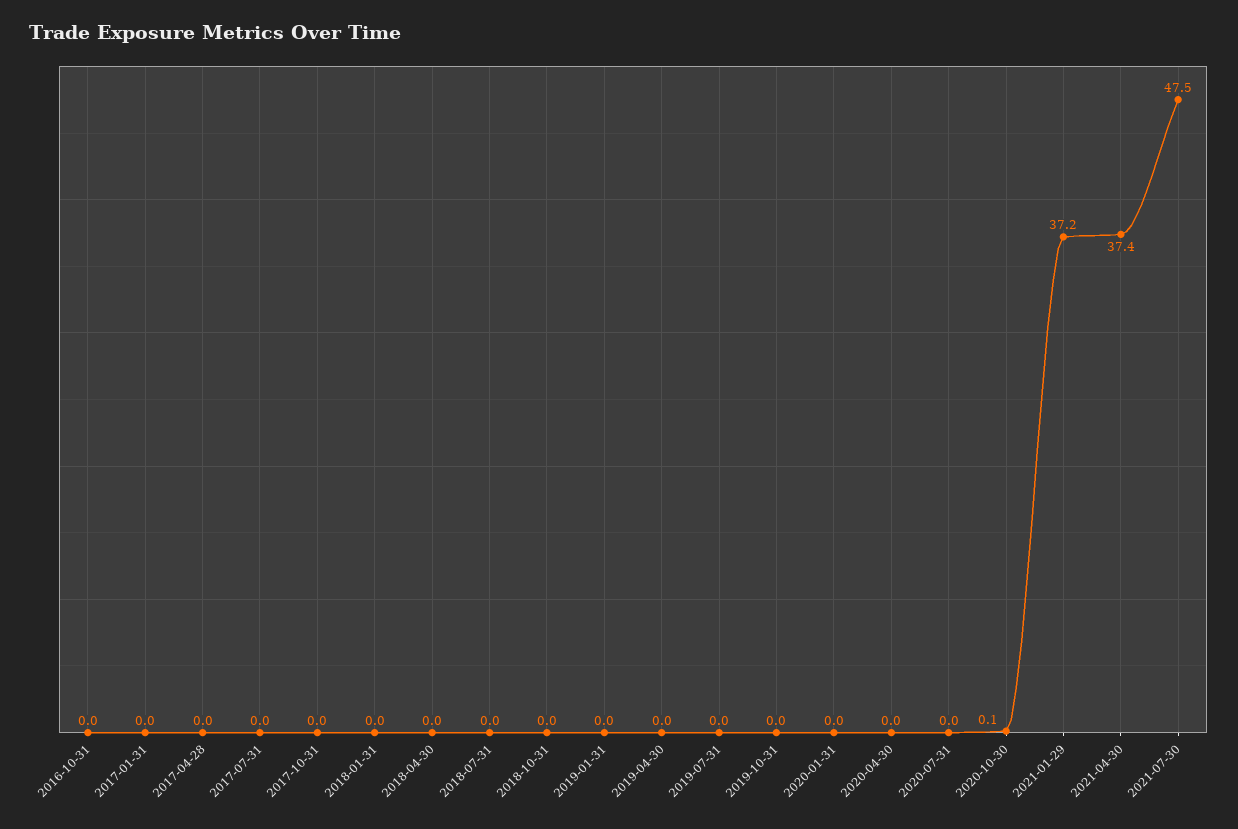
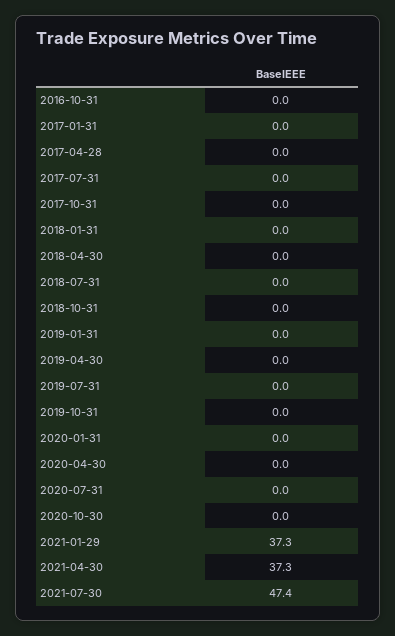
2020-10-30: 0.1 -> 0
2021-01-29: 37.2 -> 37.3
2021-04-30: 37.4 -> 37.3
2021-07-30: 47.5 -> 47.4

